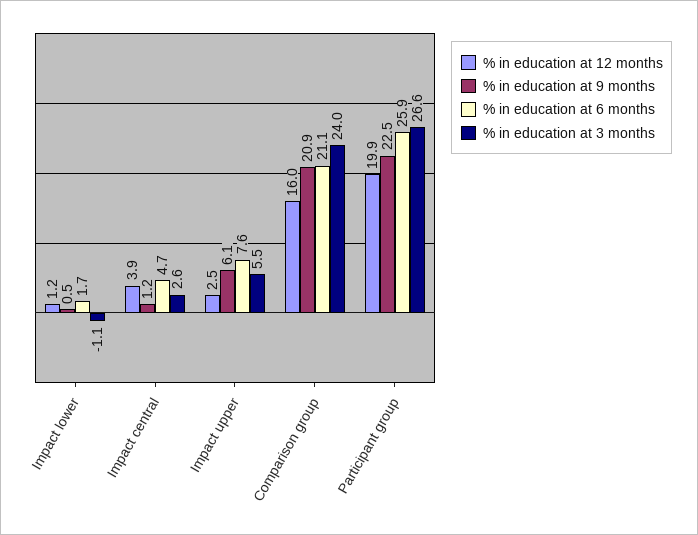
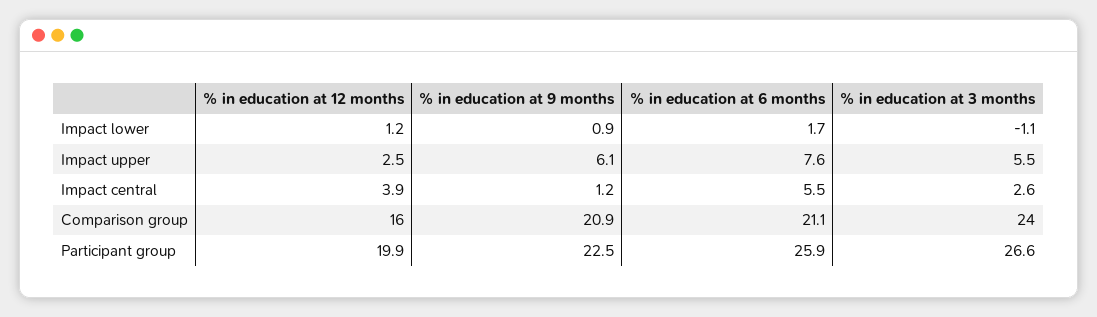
% in education at 9 months, Impact lower: 0.5 -> 0.9
% in education at 6 months, Impact central: 4.7 -> 5.5

